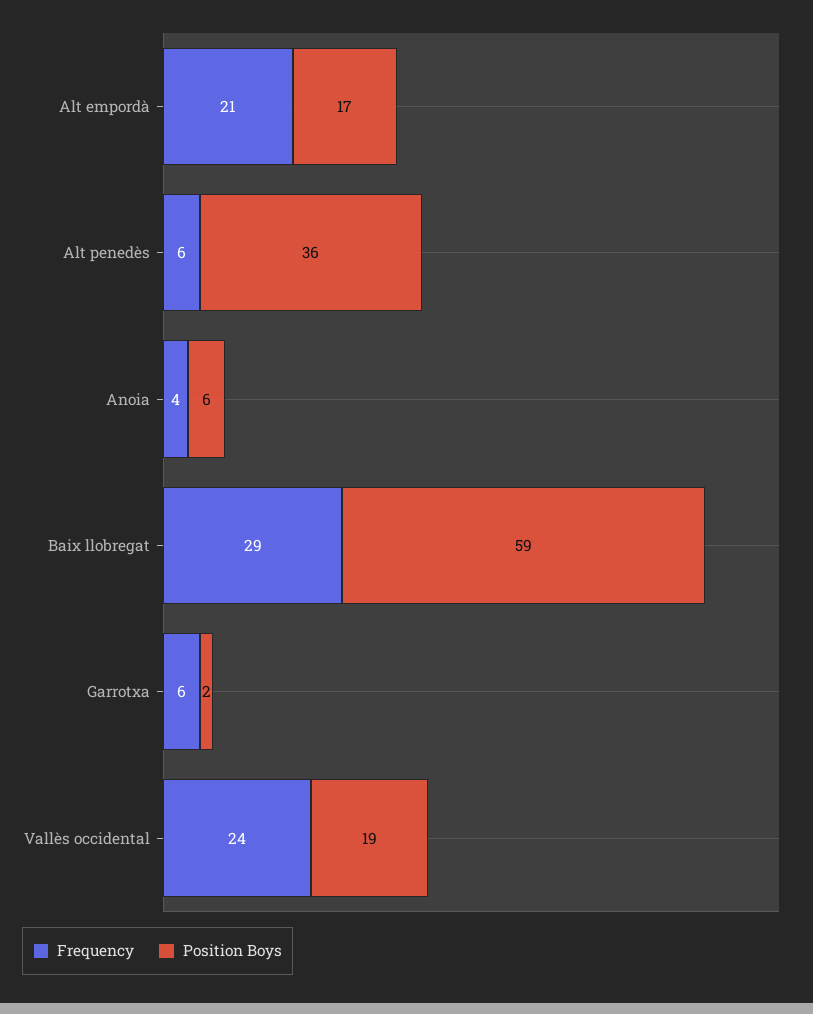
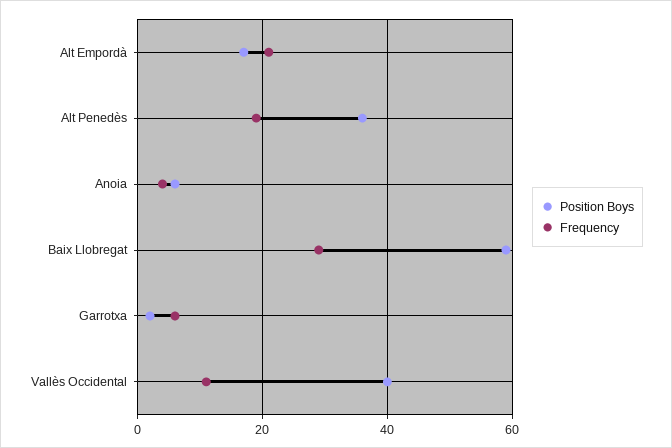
Frequency, Alt penedès: 6 -> 20
Frequency, Vallès occidental: 24 -> 10
Position Boys, Vallès occidental: 19 -> 40

